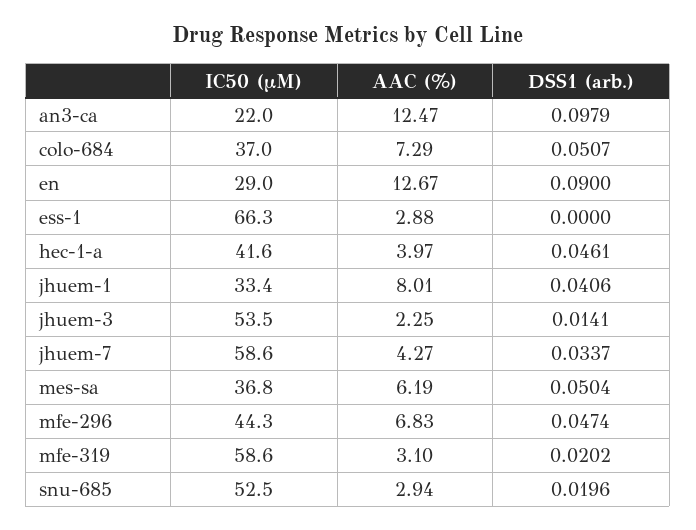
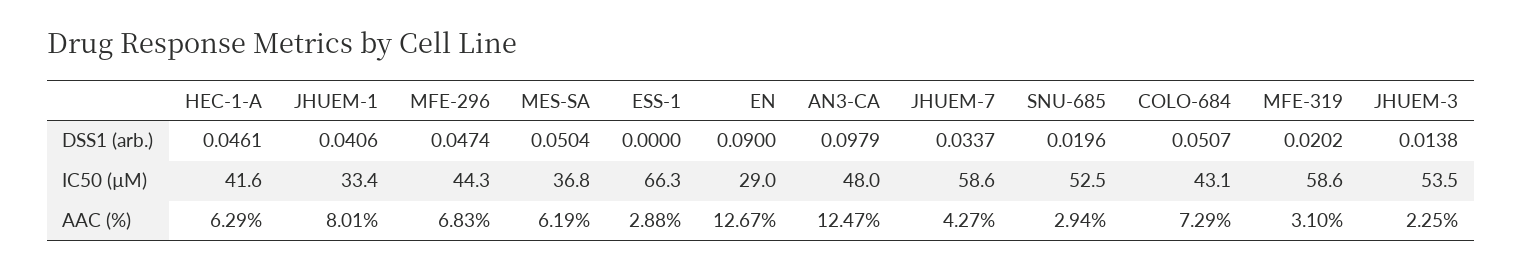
IC50 (µM), an3-ca: 22 -> 48
IC50 (µM), colo-684: 37 -> 43.1
AAC (%), hec-1-a: 3.97 -> 6.29
DSS1 (arb.), jhuem-3: 0.0141 -> 0.0138

